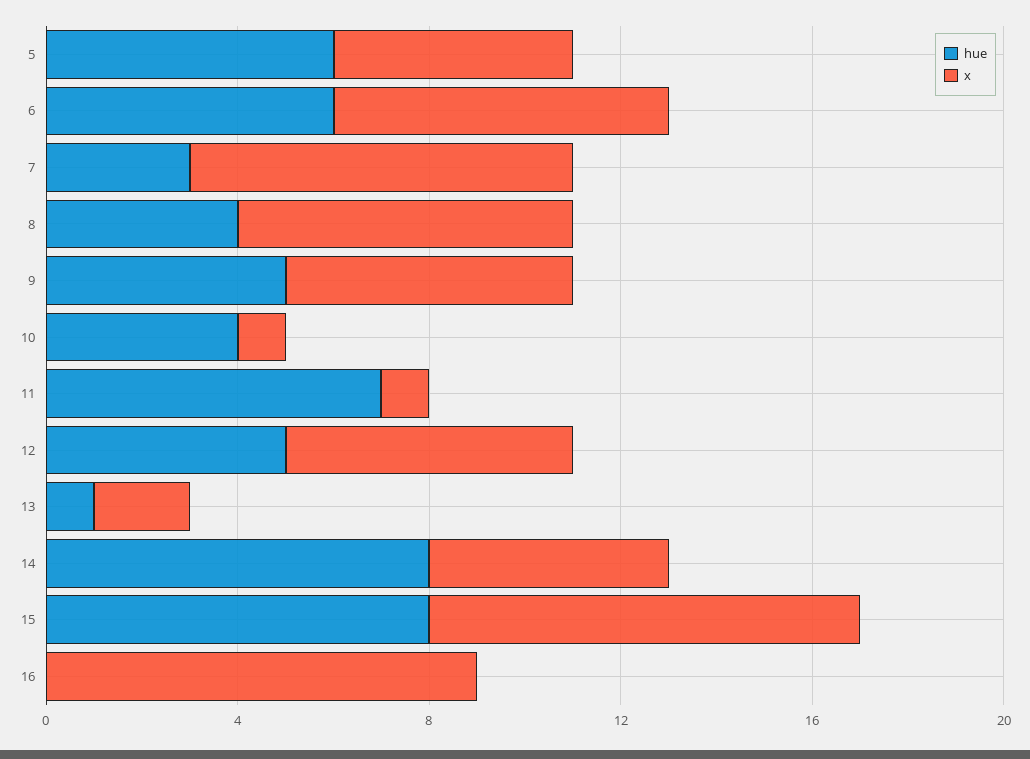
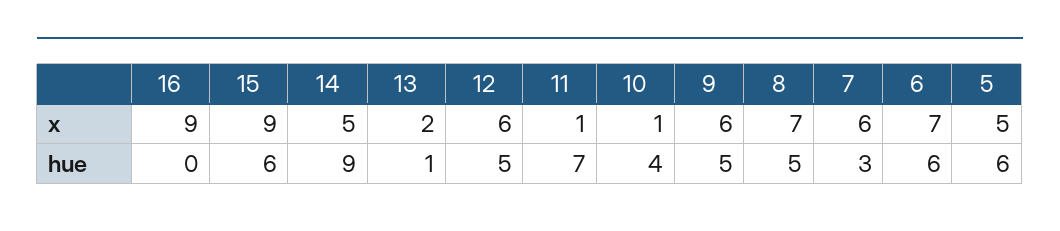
x, 7: 8 -> 6
hue, 8: 4 -> 5
hue, 14: 8 -> 9
hue, 15: 8 -> 6

